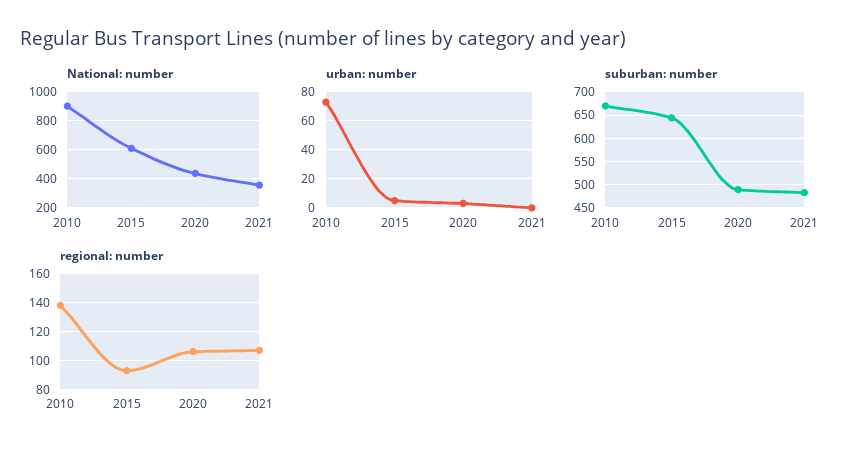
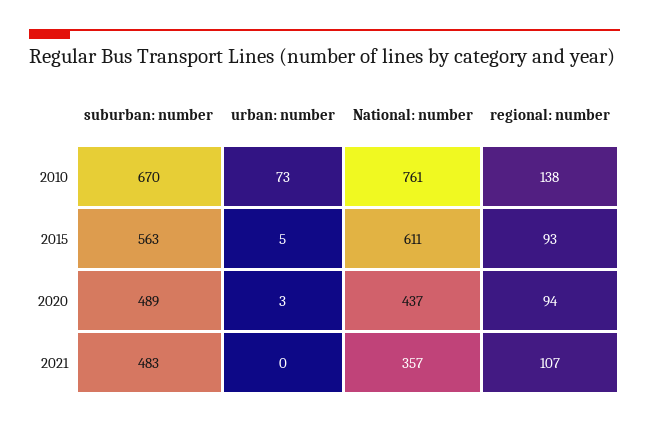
National: number, 2010: 900 -> 761
suburban: number, 2015: 650 -> 563
regional: number, 2020: 105 -> 94

